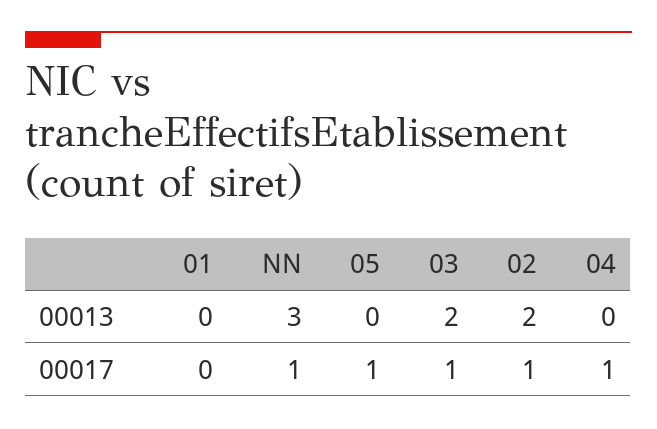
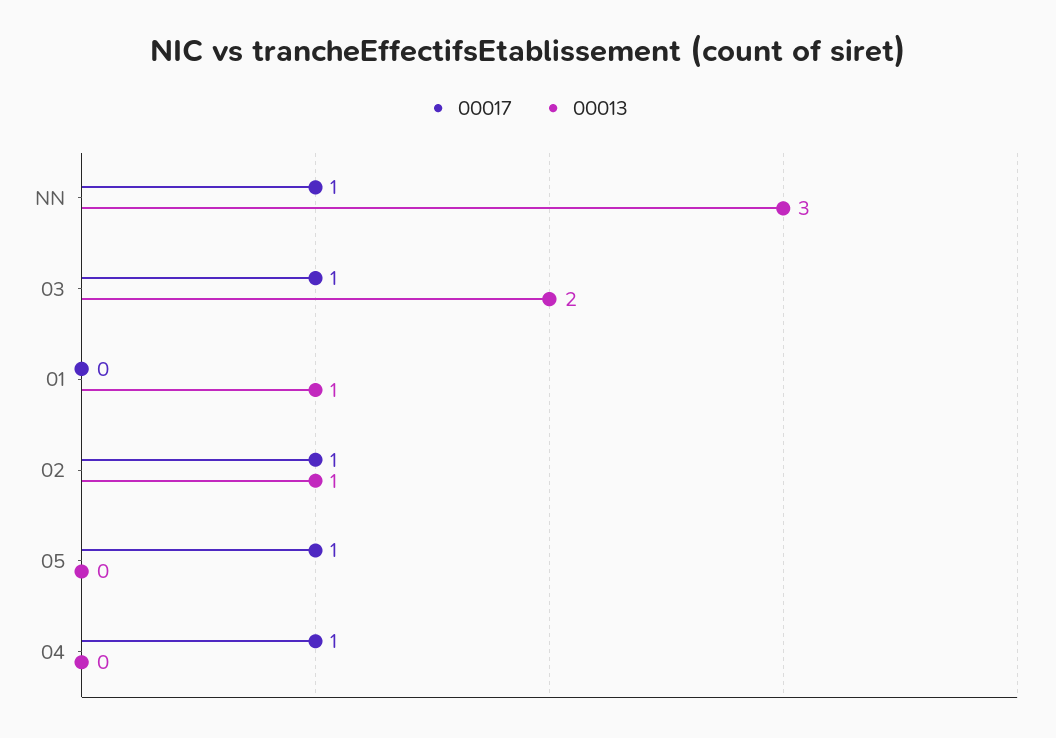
00013, 01: 0 -> 1
00013, 02: 2 -> 1

